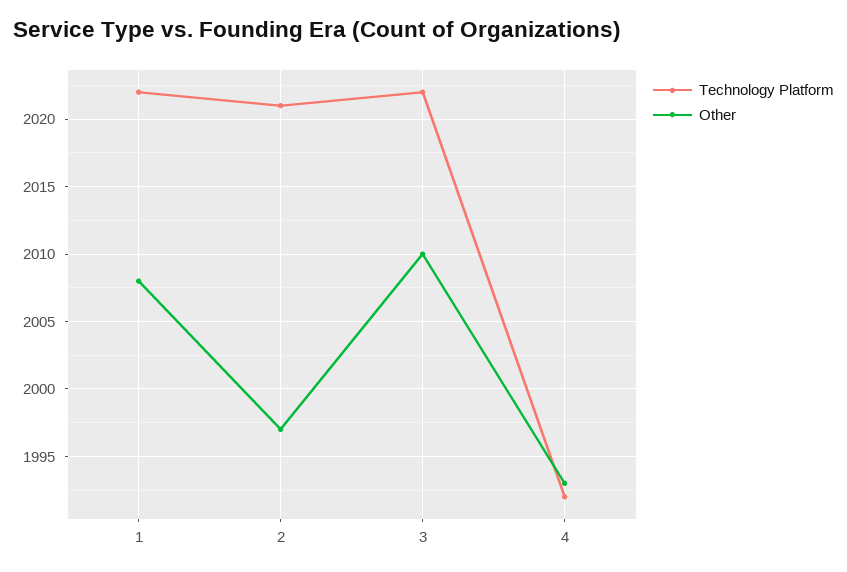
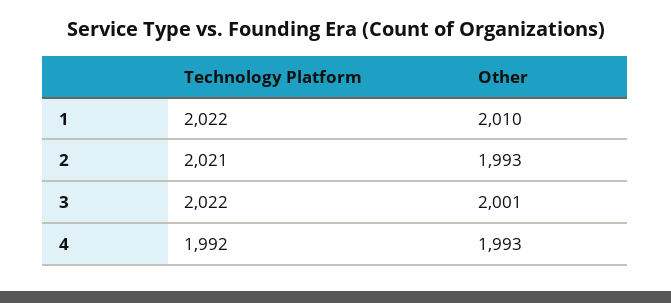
Other, 1: 2008 -> 2010
Other, 2: 1997 -> 1993
Other, 3: 2010 -> 2001

